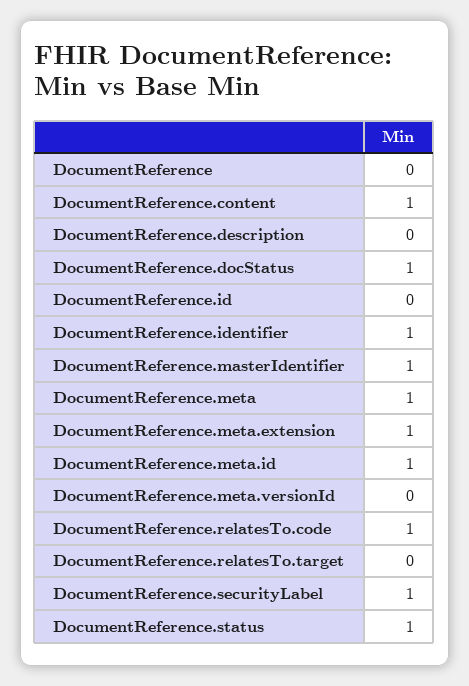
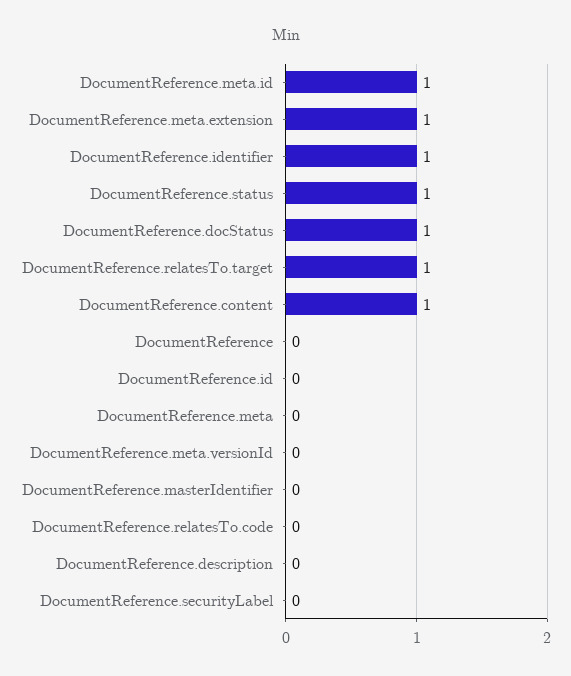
DocumentReference.masterIdentifier: 1 -> 0
DocumentReference.meta: 1 -> 0
DocumentReference.relatesTo.code: 1 -> 0
DocumentReference.relatesTo.target: 0 -> 1
DocumentReference.securityLabel: 1 -> 0

